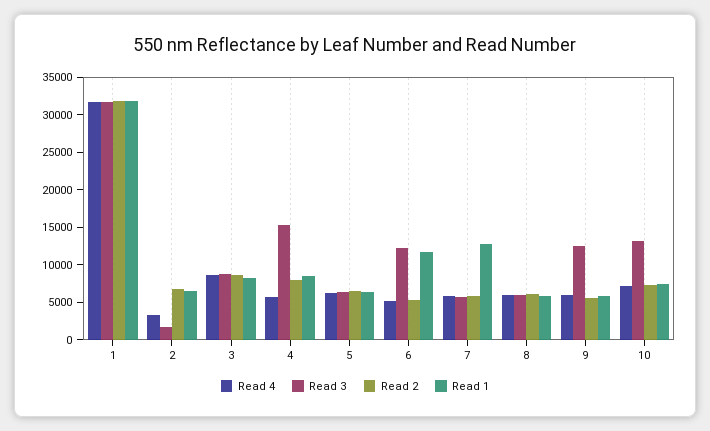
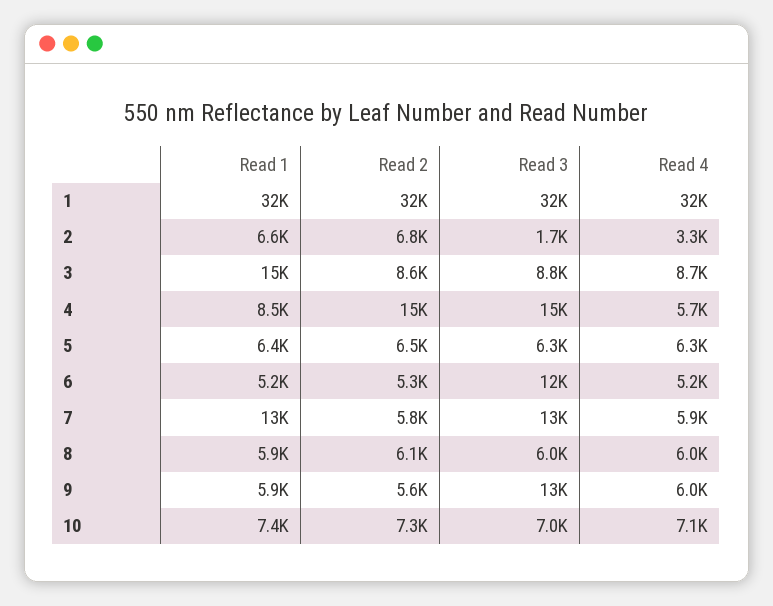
Read 1, 3: 7500 -> 15000
Read 2, 4: 7500 -> 15000
Read 1, 6: 12500 -> 5200
Read 3, 7: 5000 -> 13000
Read 3, 10: 12500 -> 7000

